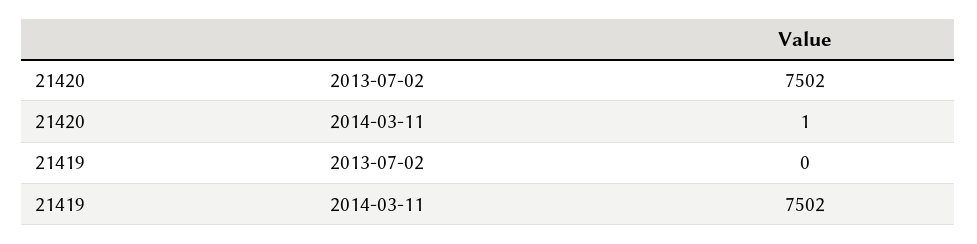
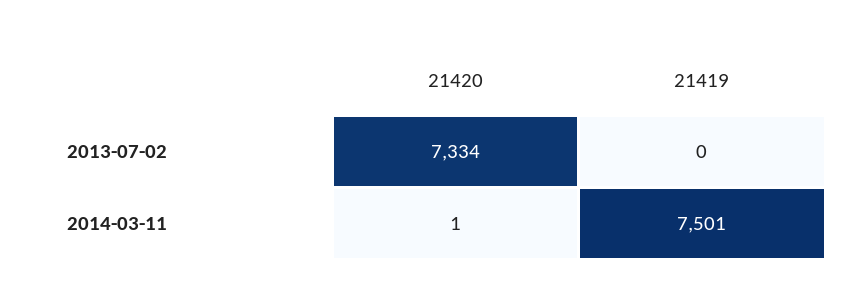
21420, 2013-07-02: 7502 -> 7334
21419, 2014-03-11: 7502 -> 7501

